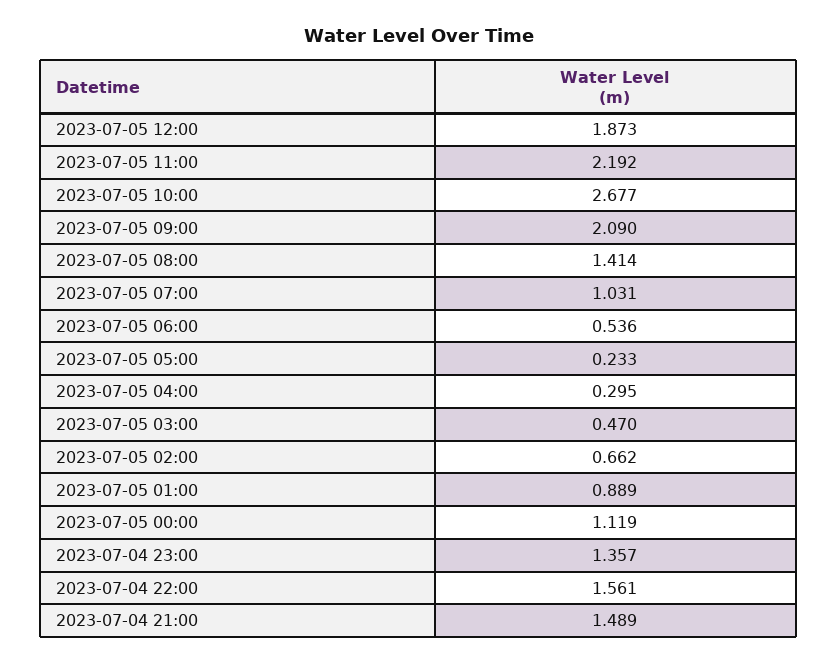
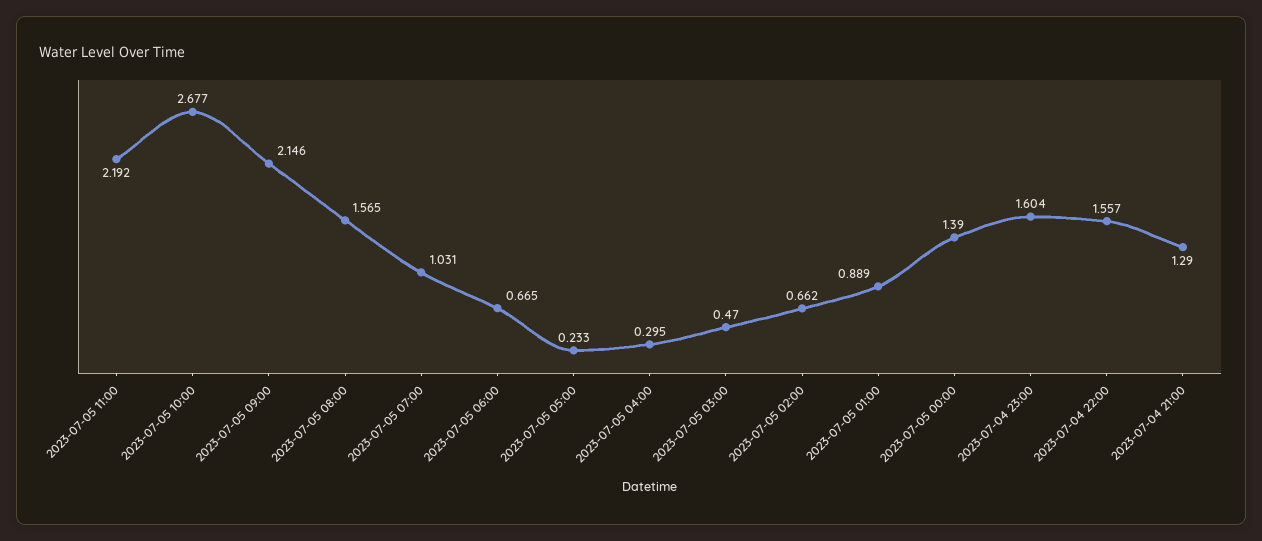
2023-07-05 12:00: 1.873 -> none
2023-07-05 09:00: 2.09 -> 2.146
2023-07-05 08:00: 1.414 -> 1.565
2023-07-05 06:00: 0.536 -> 0.665
2023-07-05 00:00: 1.119 -> 1.39
2023-07-04 23:00: 1.357 -> 1.604
2023-07-04 22:00: 1.561 -> 1.557
2023-07-04 21:00: 1.489 -> 1.29

